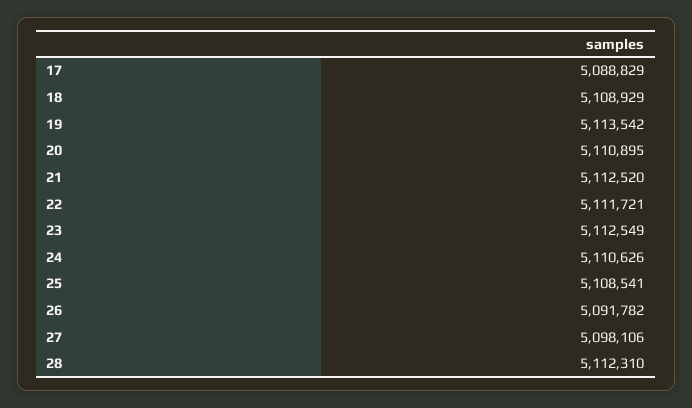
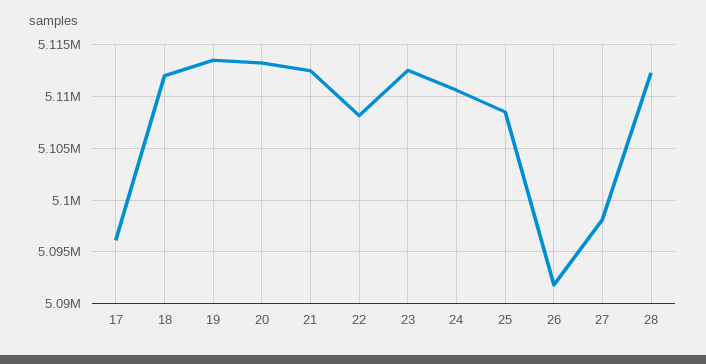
17: 5088829 -> 5096000
18: 5108929 -> 5112000
20: 5110895 -> 5113000
22: 5111721 -> 5108000

